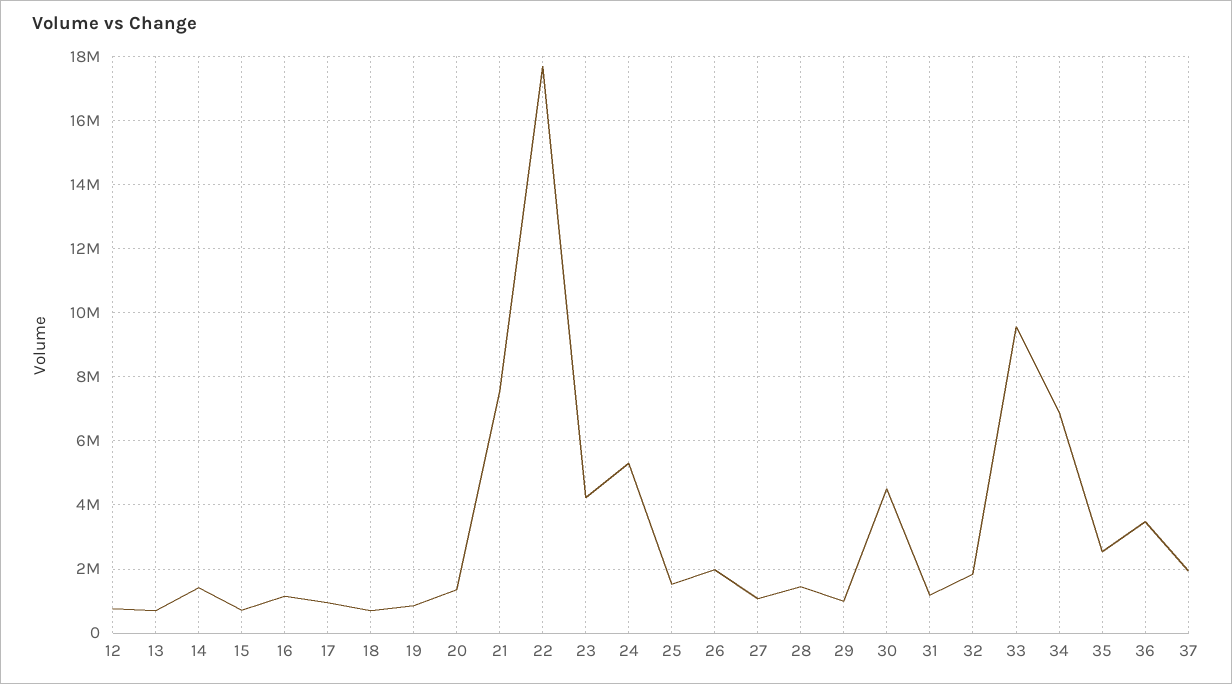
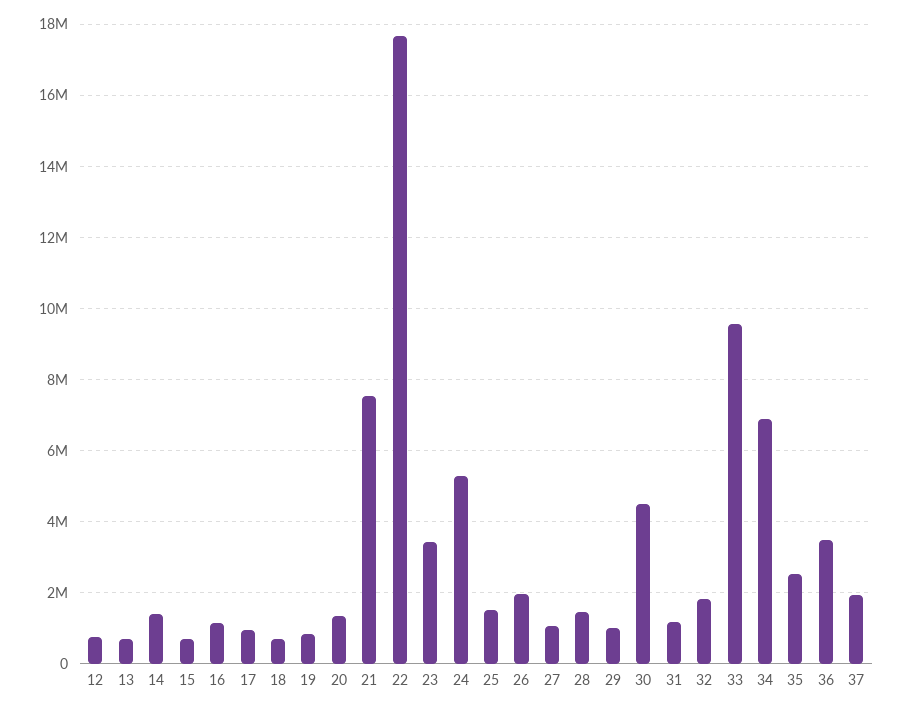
23: 4200000 -> 3400000

